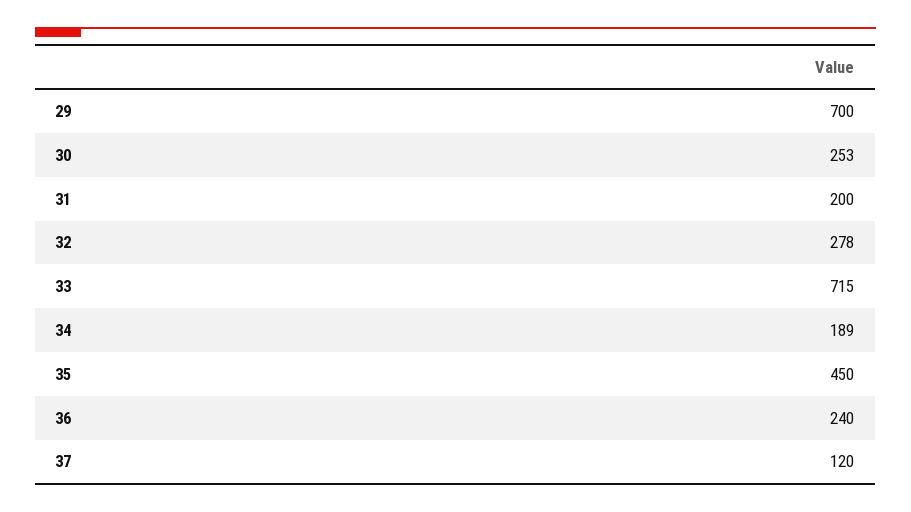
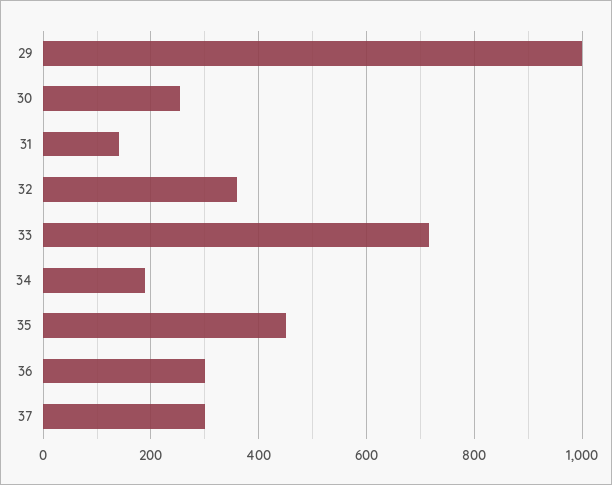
29: 700 -> 1000
31: 200 -> 140
32: 278 -> 360
36: 240 -> 300
37: 120 -> 300

